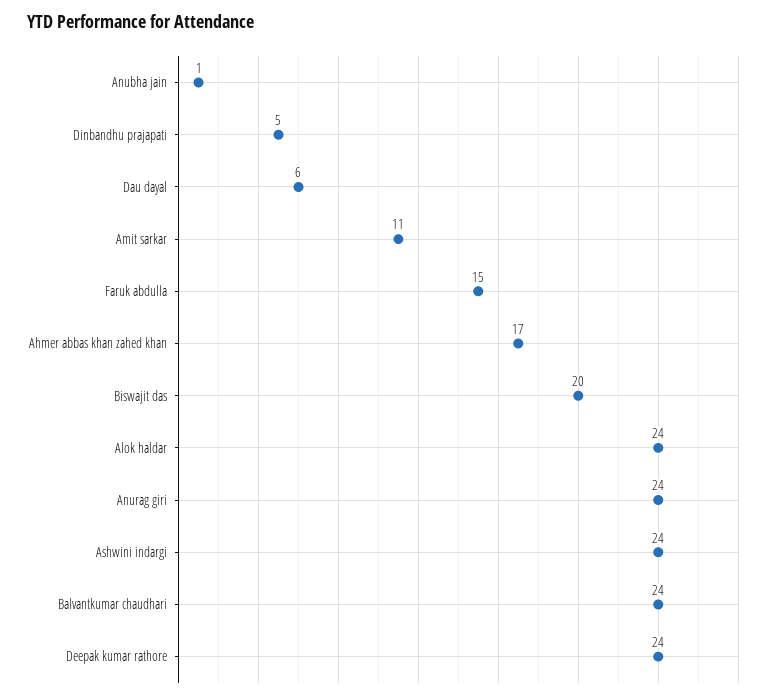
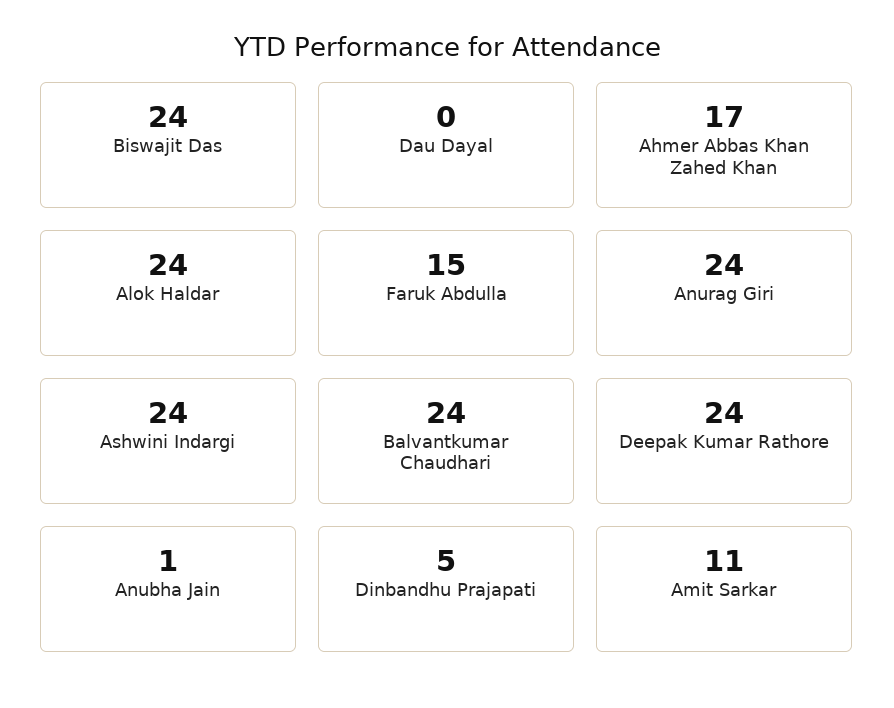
Dau dayal: 6 -> 0
Biswajit das: 20 -> 24

